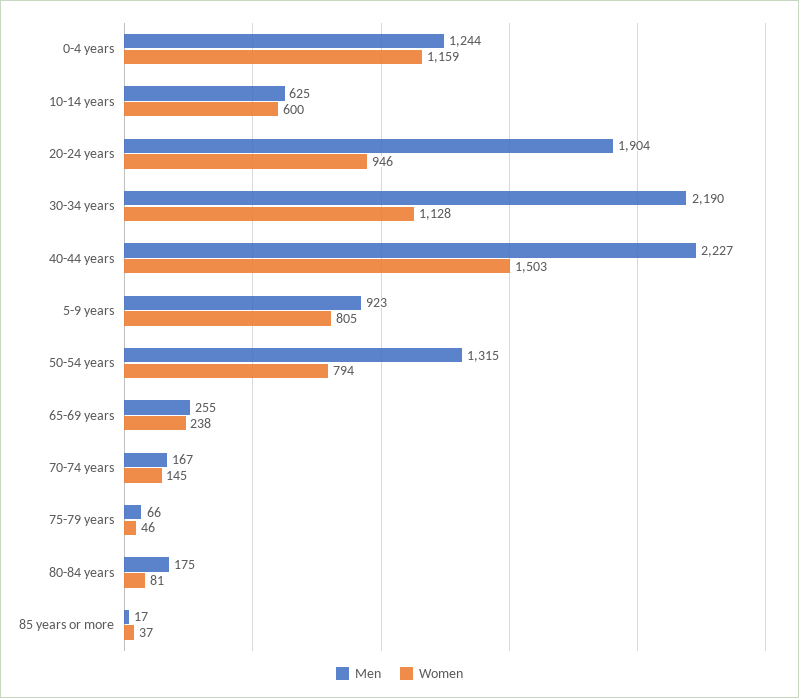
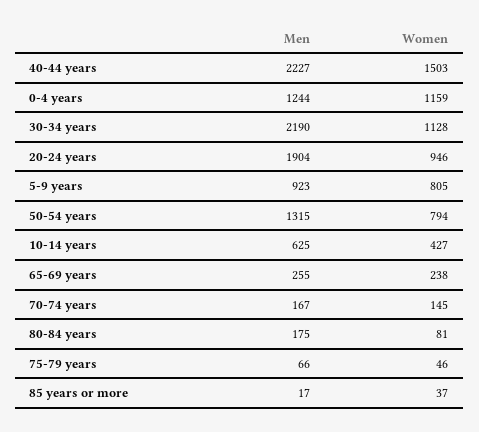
Women, 10-14 years: 600 -> 427

